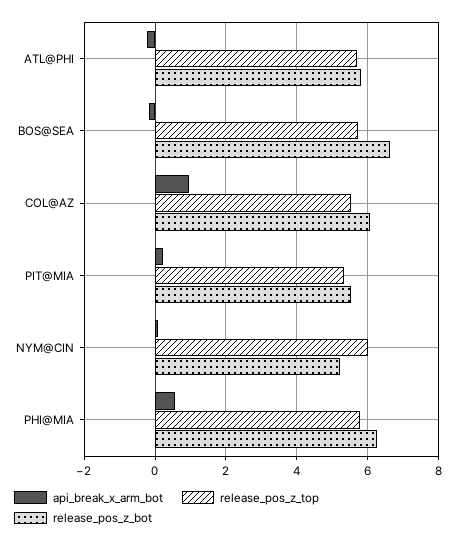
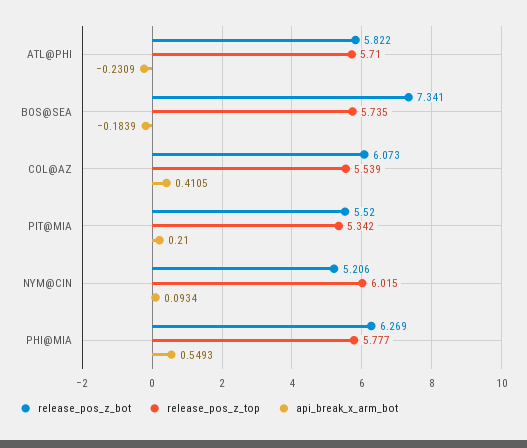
release_pos_z_bot, BOS@SEA: 6.6 -> 7.341
api_break_x_arm_bot, COL@AZ: 1 -> 0.4105

